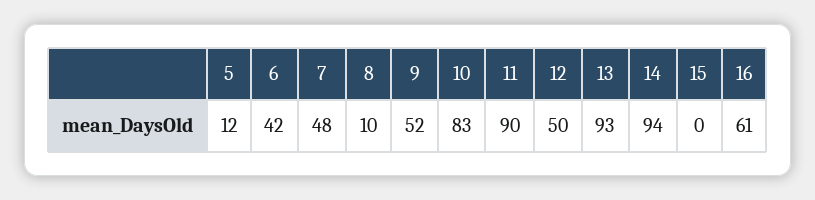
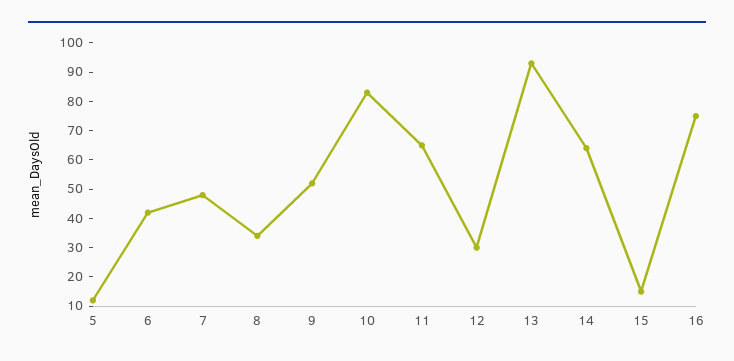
8: 10 -> 35
11: 90 -> 65
12: 50 -> 30
14: 94 -> 65
15: 0 -> 15
16: 61 -> 75

